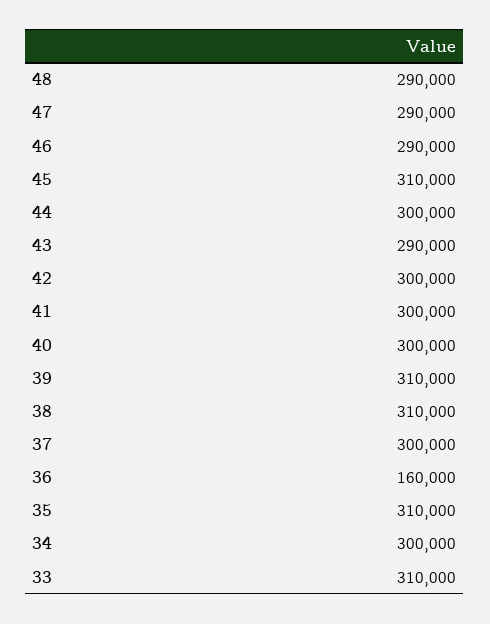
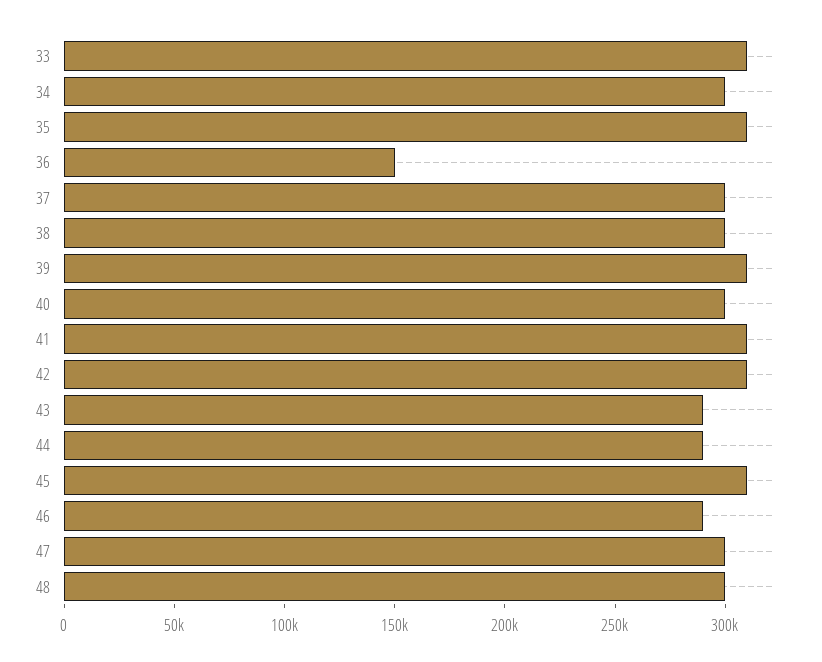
48: 290000 -> 300000
47: 290000 -> 300000
44: 300000 -> 290000
42: 300000 -> 310000
41: 300000 -> 310000
38: 310000 -> 300000
36: 160000 -> 150000

